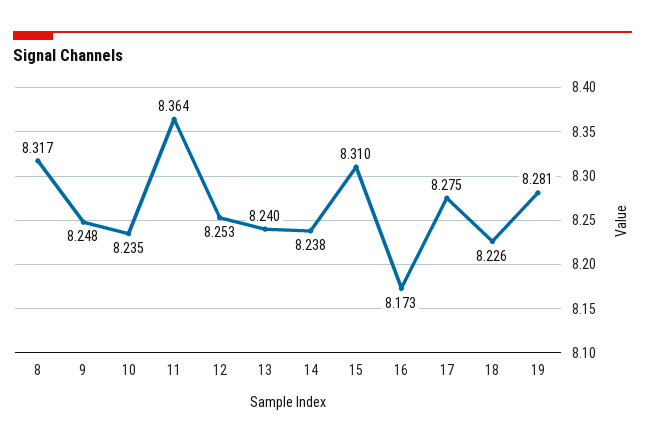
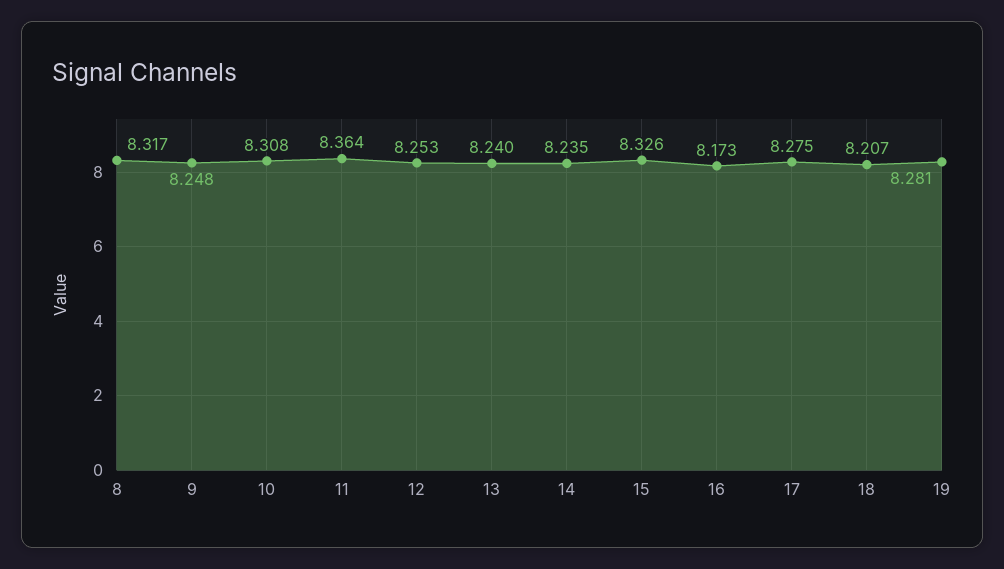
10: 8.235 -> 8.308
14: 8.238 -> 8.235
15: 8.31 -> 8.326
18: 8.226 -> 8.207

